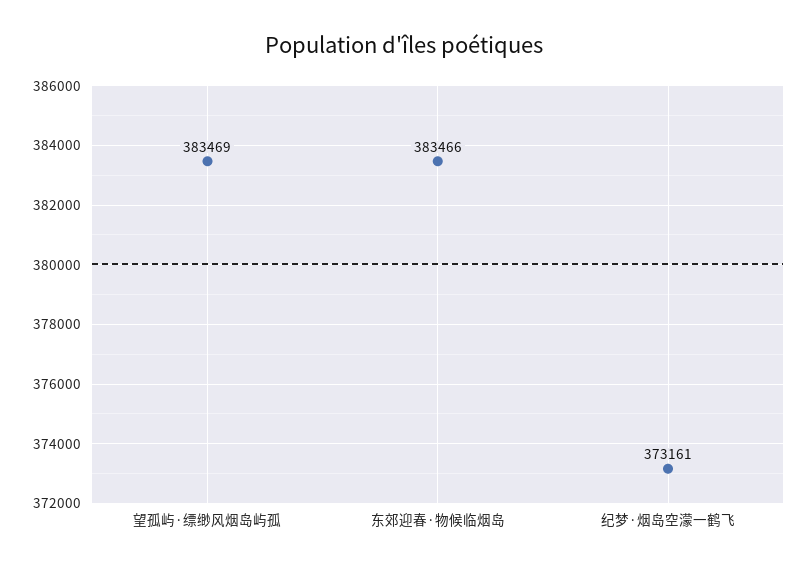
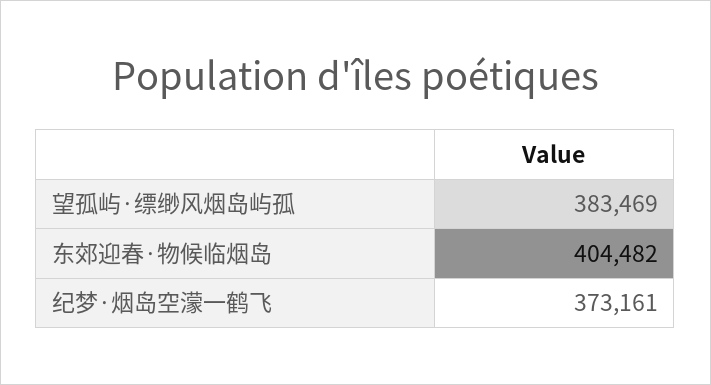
东郊迎春·物候临烟岛: 383466 -> 404482

